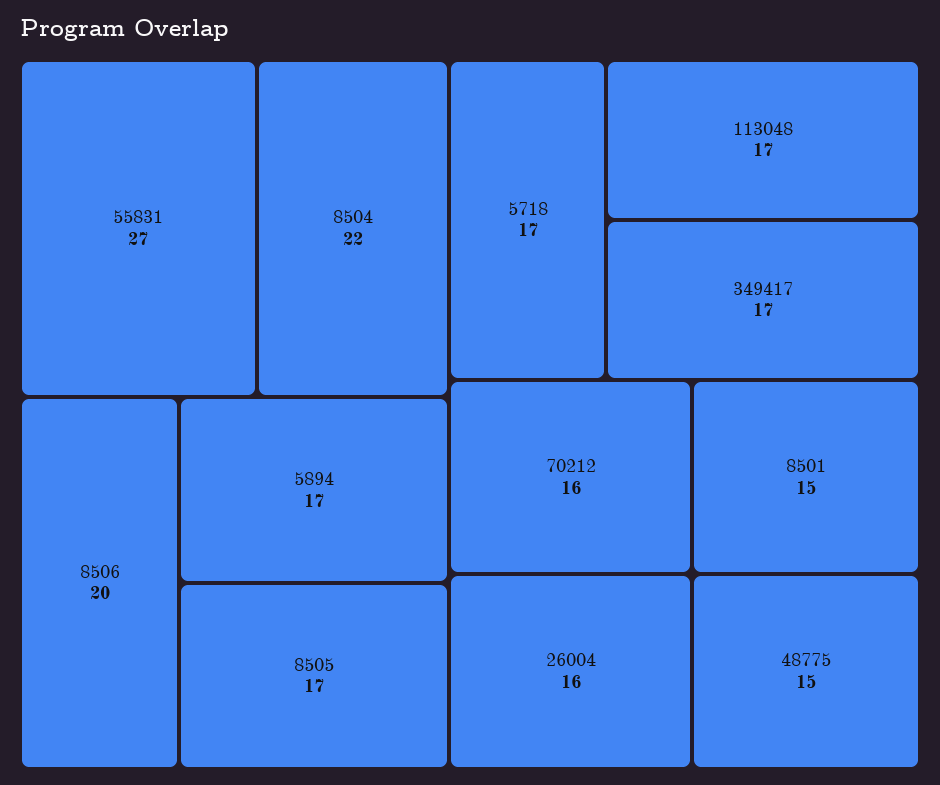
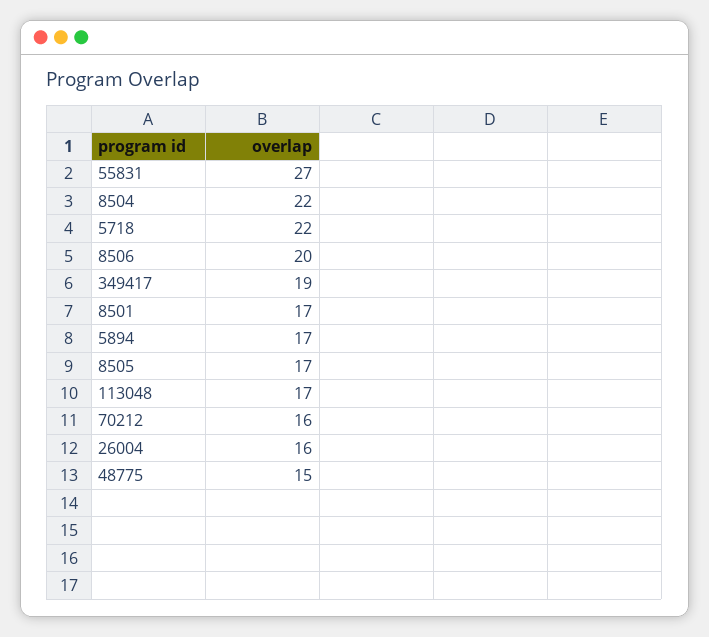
5718: 17 -> 22
349417: 17 -> 19
8501: 15 -> 17

